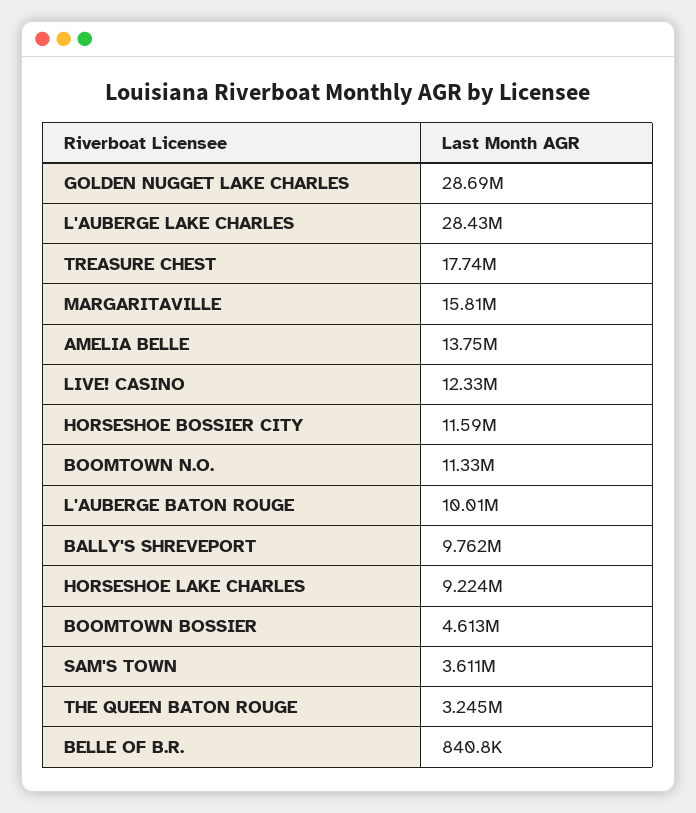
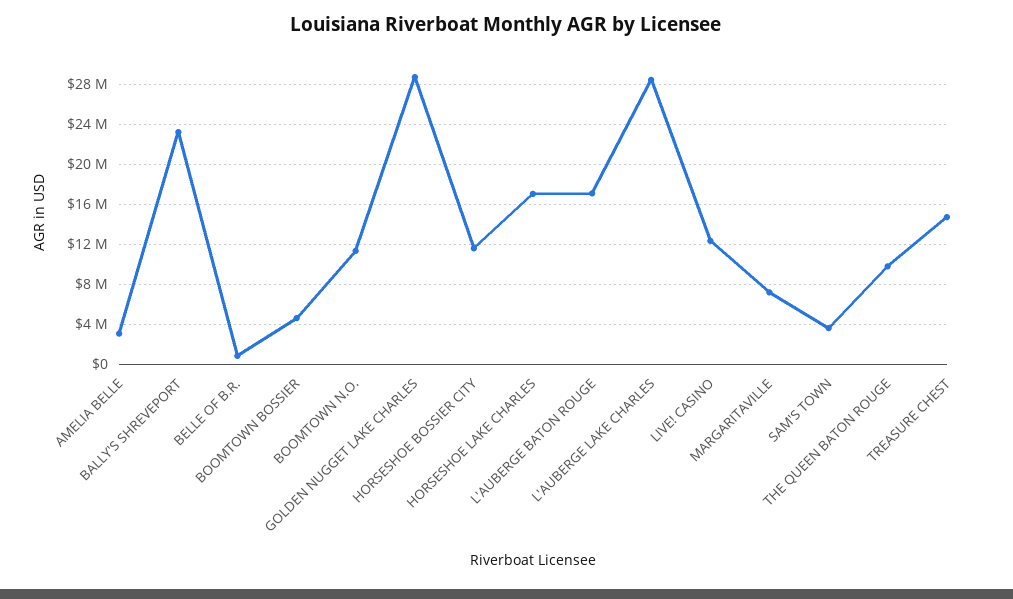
TREASURE CHEST: 17740000 -> 15000000
MARGARITAVILLE: 15810000 -> 7000000
AMELIA BELLE: 13750000 -> 3000000
L'AUBERGE BATON ROUGE: 10010000 -> 17000000
BALLY'S SHREVEPORT: 9762000 -> 23000000
HORSESHOE LAKE CHARLES: 9224000 -> 17000000
THE QUEEN BATON ROUGE: 3245000 -> 10000000

